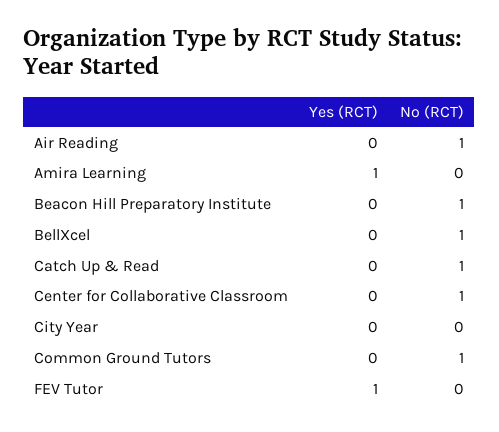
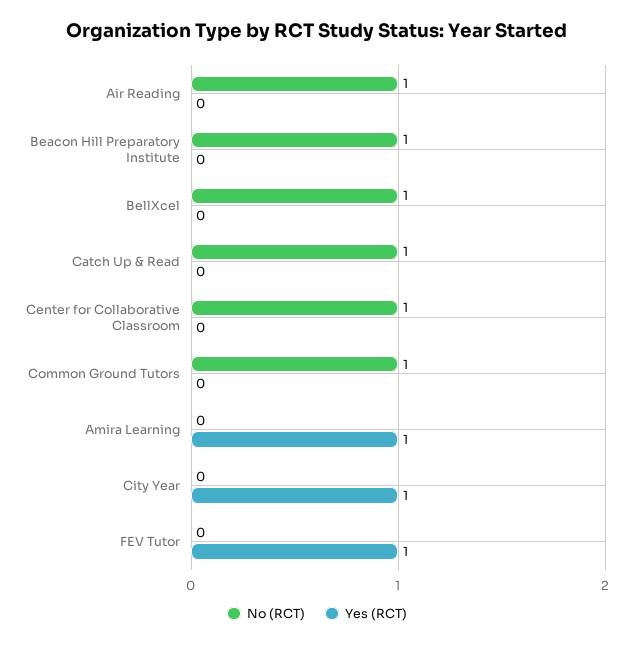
Yes (RCT), City Year: 0 -> 1

